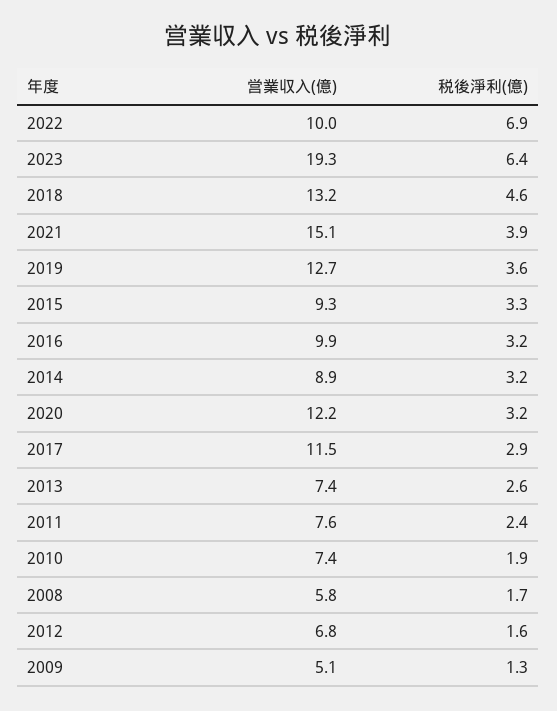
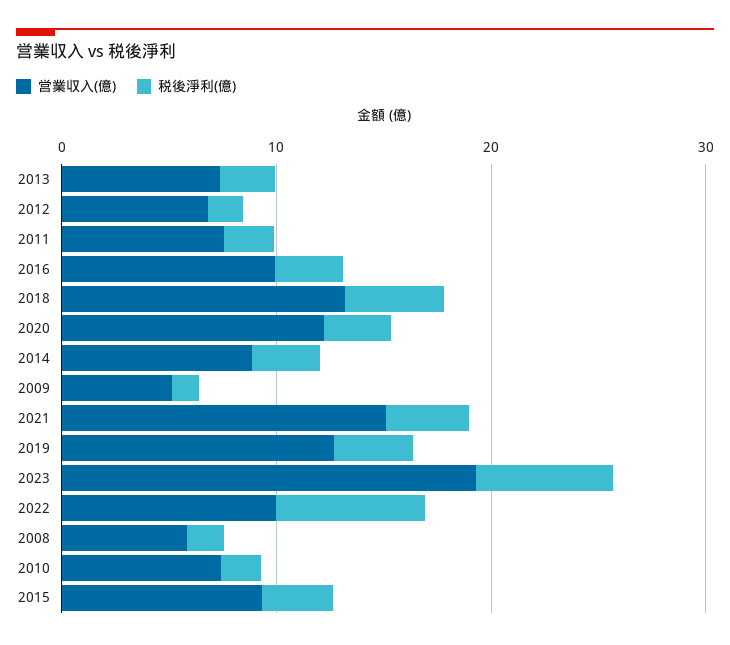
営業収入(億), 2017: 11.5 -> none
税後淨利(億), 2017: 2.9 -> none

